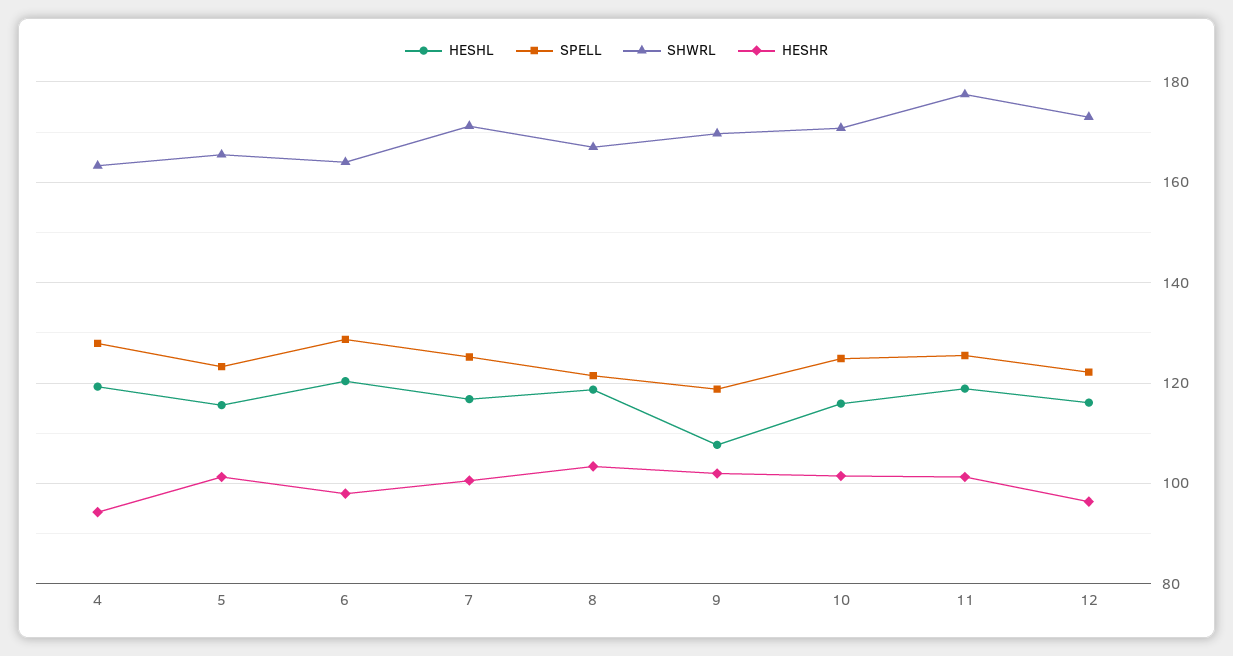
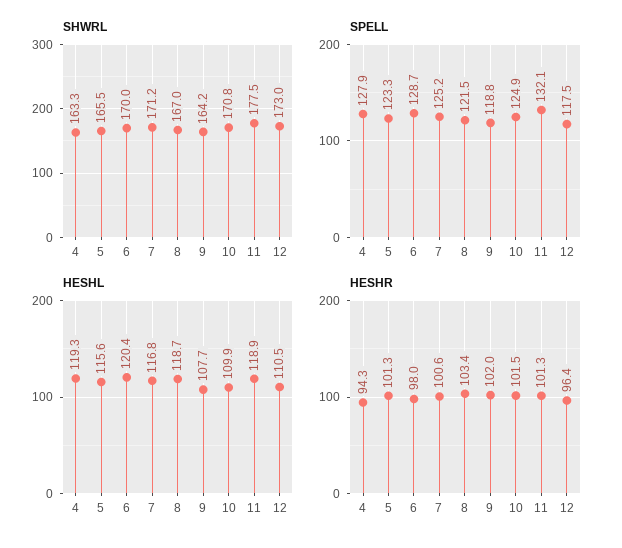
SHWRL, 6: 164 -> 170
SHWRL, 9: 170 -> 164.2
HESHL, 10: 116 -> 109.9
SPELL, 11: 126 -> 132.1
HESHL, 12: 116 -> 110.5
SPELL, 12: 122 -> 117.5

